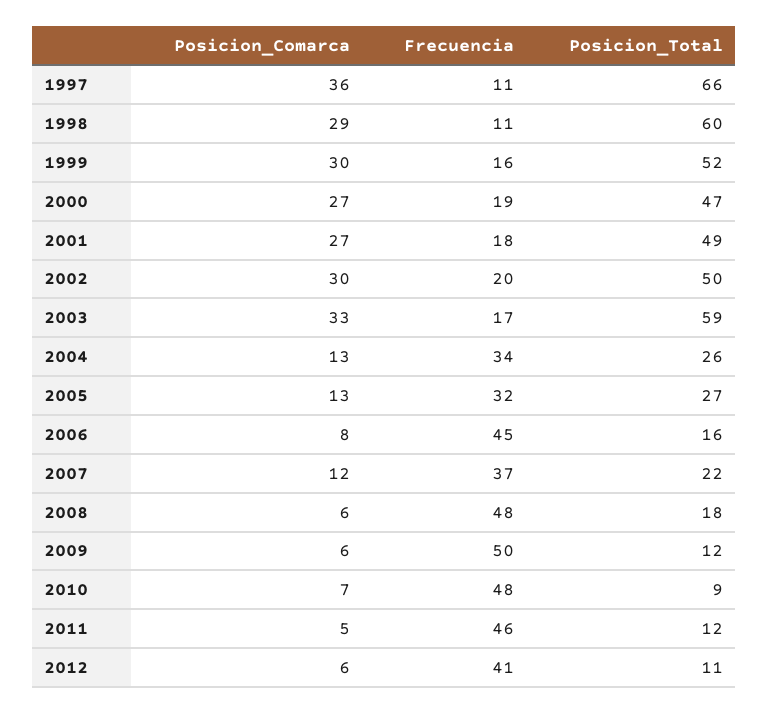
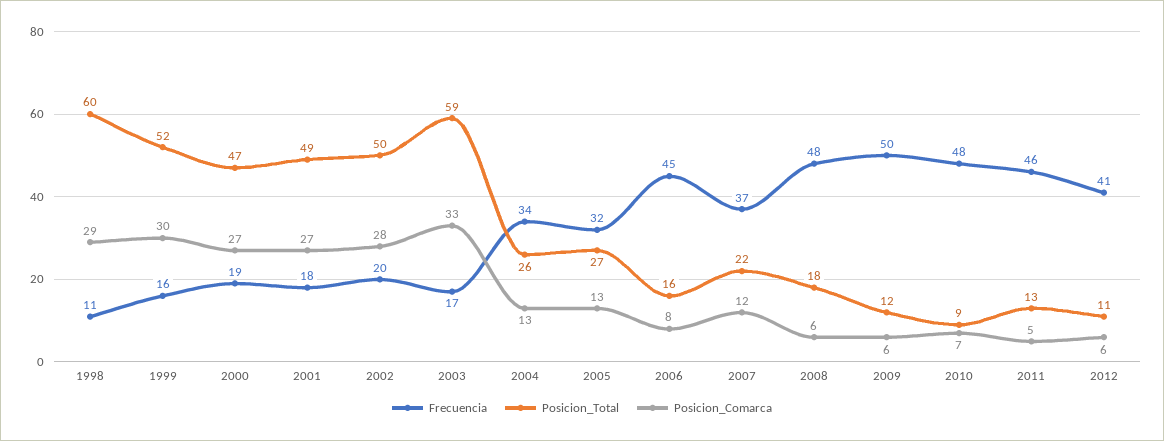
Posicion_Comarca, 1997: 36 -> none
Frecuencia, 1997: 11 -> none
Posicion_Total, 1997: 66 -> none
Posicion_Comarca, 2002: 30 -> 28
Posicion_Total, 2011: 12 -> 13

